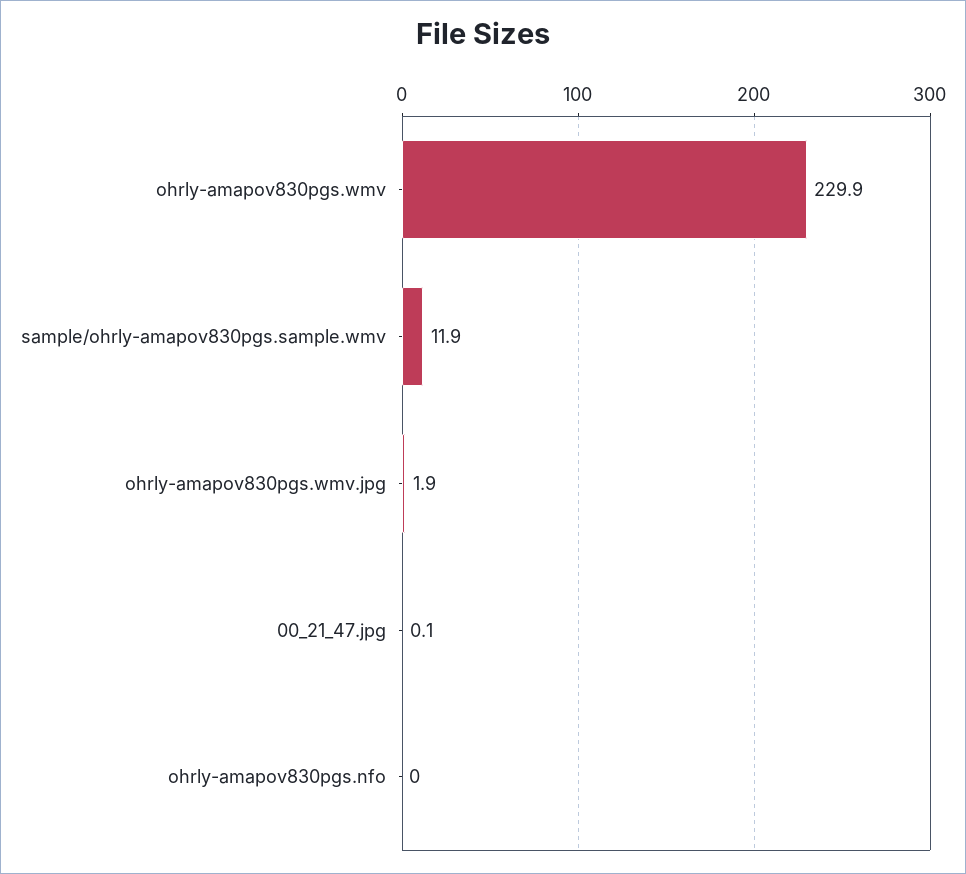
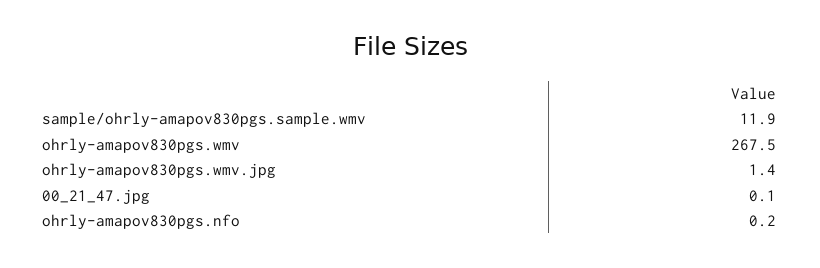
ohrly-amapov830pgs.wmv: 229.9 -> 267.5
ohrly-amapov830pgs.wmv.jpg: 1.9 -> 1.4
ohrly-amapov830pgs.nfo: 0 -> 0.2

